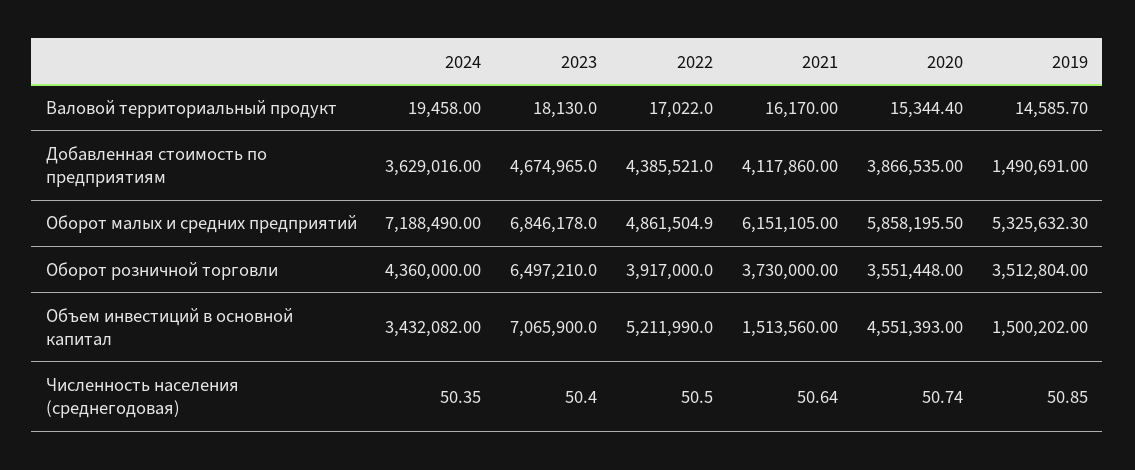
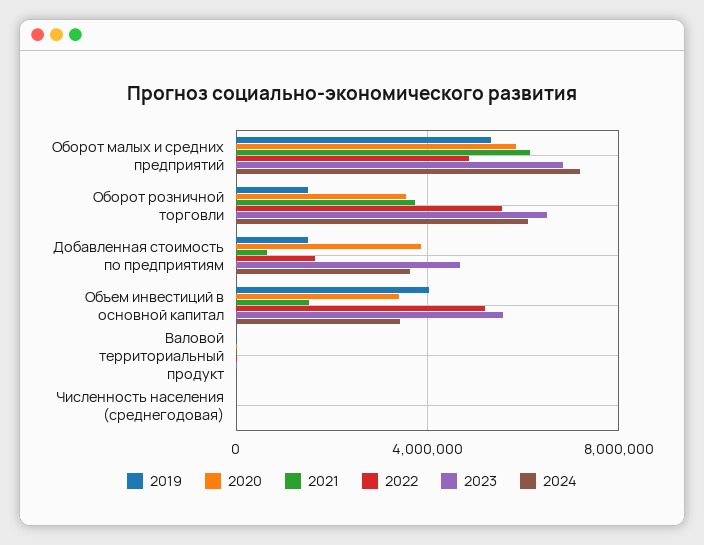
2022, Добавленная стоимость по предприятиям: 4385521 -> 1500000
2021, Добавленная стоимость по предприятиям: 4117860 -> 500000
2024, Оборот розничной торговли: 4360000 -> 6000000
2022, Оборот розничной торговли: 3917000 -> 5500000
2019, Оборот розничной торговли: 3512804 -> 1500000
2023, Объем инвестиций в основной капитал: 7065900 -> 5500000
2020, Объем инвестиций в основной капитал: 4551393 -> 3500000
2019, Объем инвестиций в основной капитал: 1500202 -> 4000000

